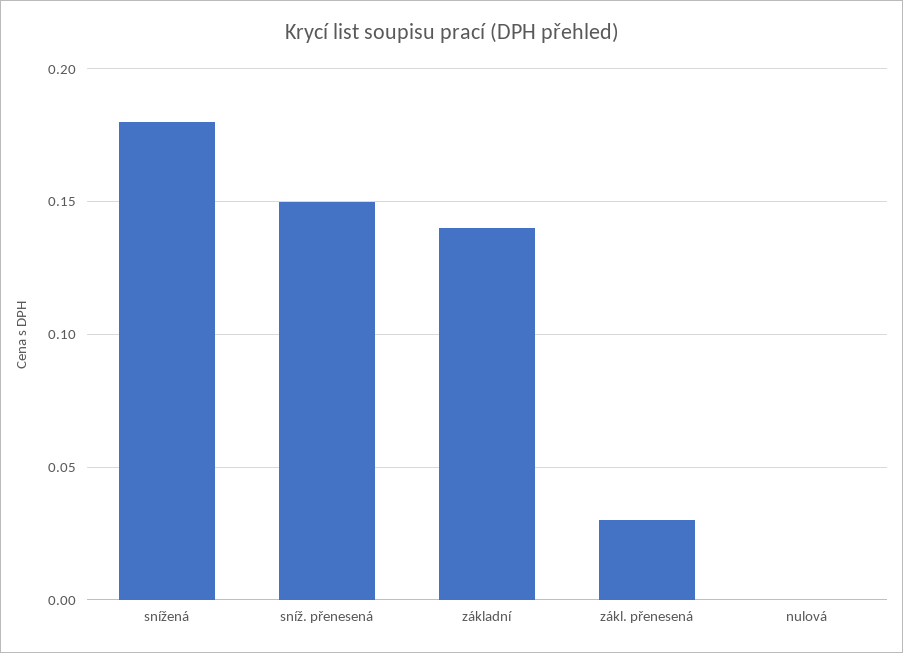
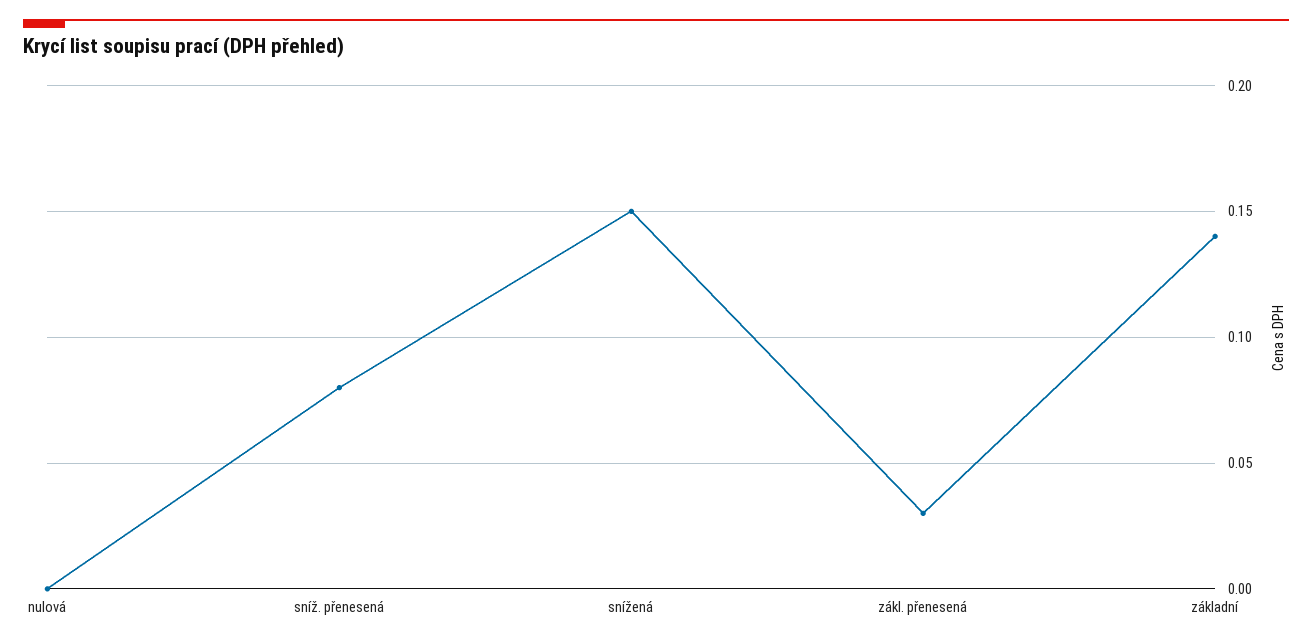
snížená: 0.18 -> 0.15
sníž. přenesená: 0.15 -> 0.08

